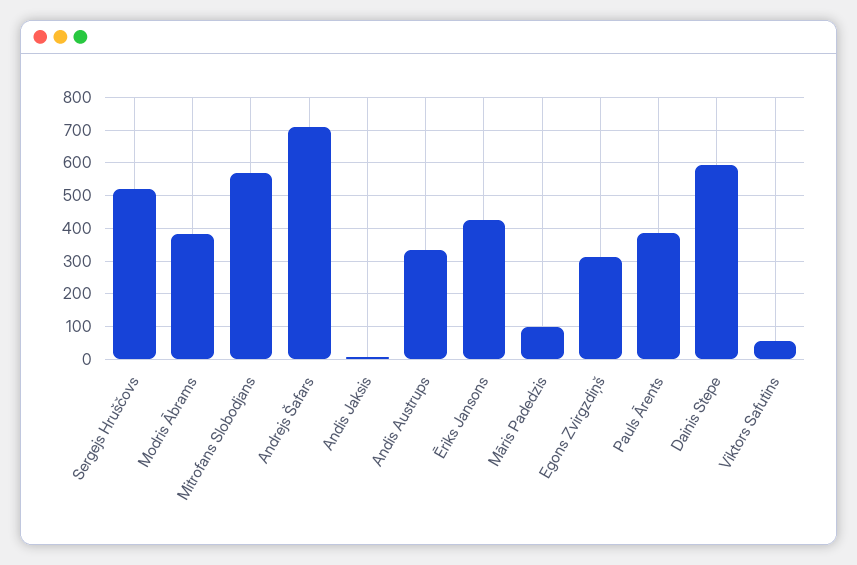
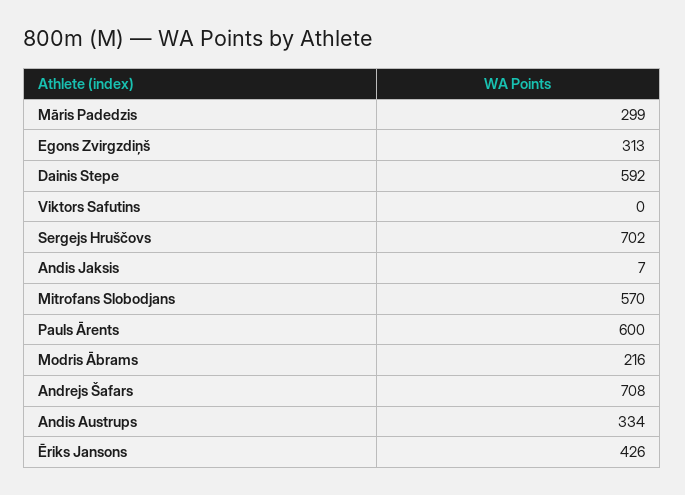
Sergejs Hruščovs: 520 -> 702
Modris Ābrams: 380 -> 216
Māris Padedzis: 100 -> 299
Pauls Ārents: 380 -> 600
Viktors Safutins: 60 -> 0

